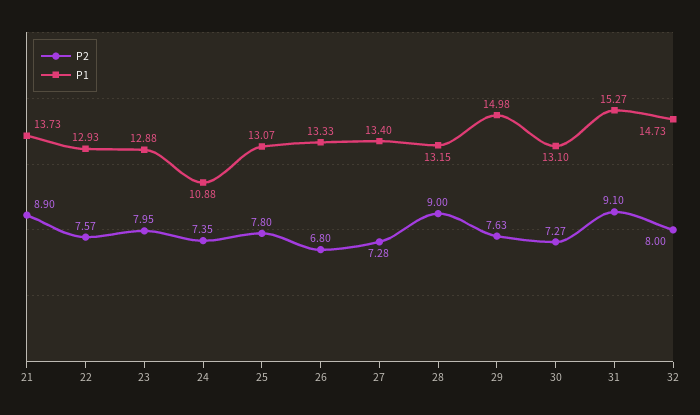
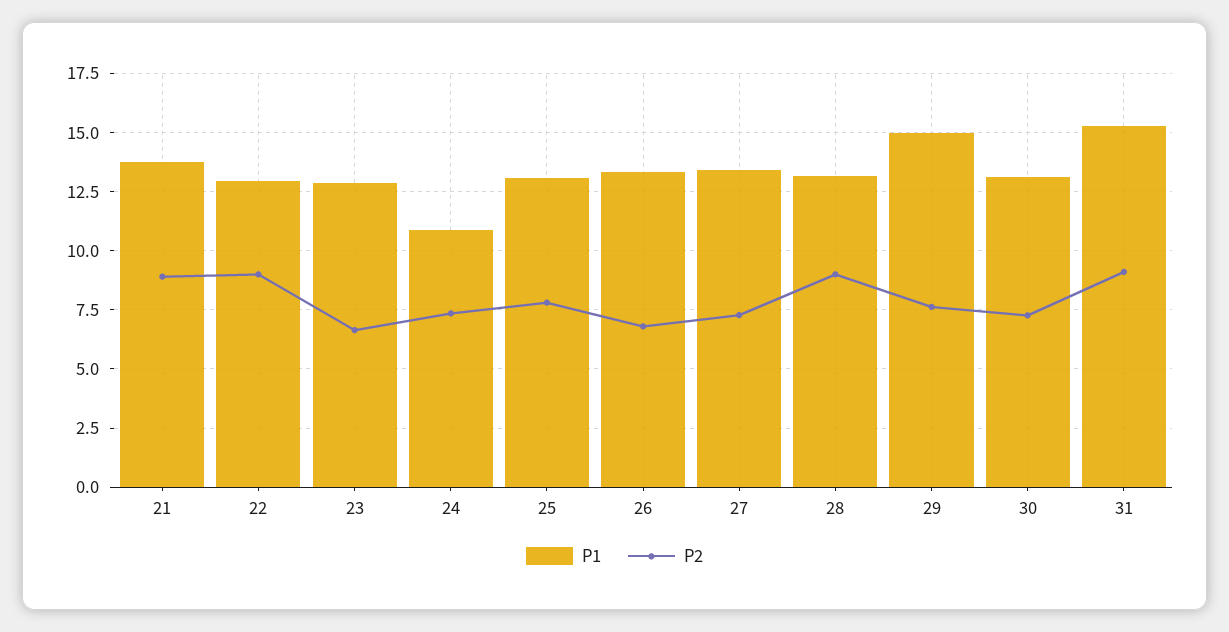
P2, 22: 7.57 -> 9
P2, 23: 7.95 -> 6.5
P2, 32: 8 -> none
P1, 32: 14.73 -> none

